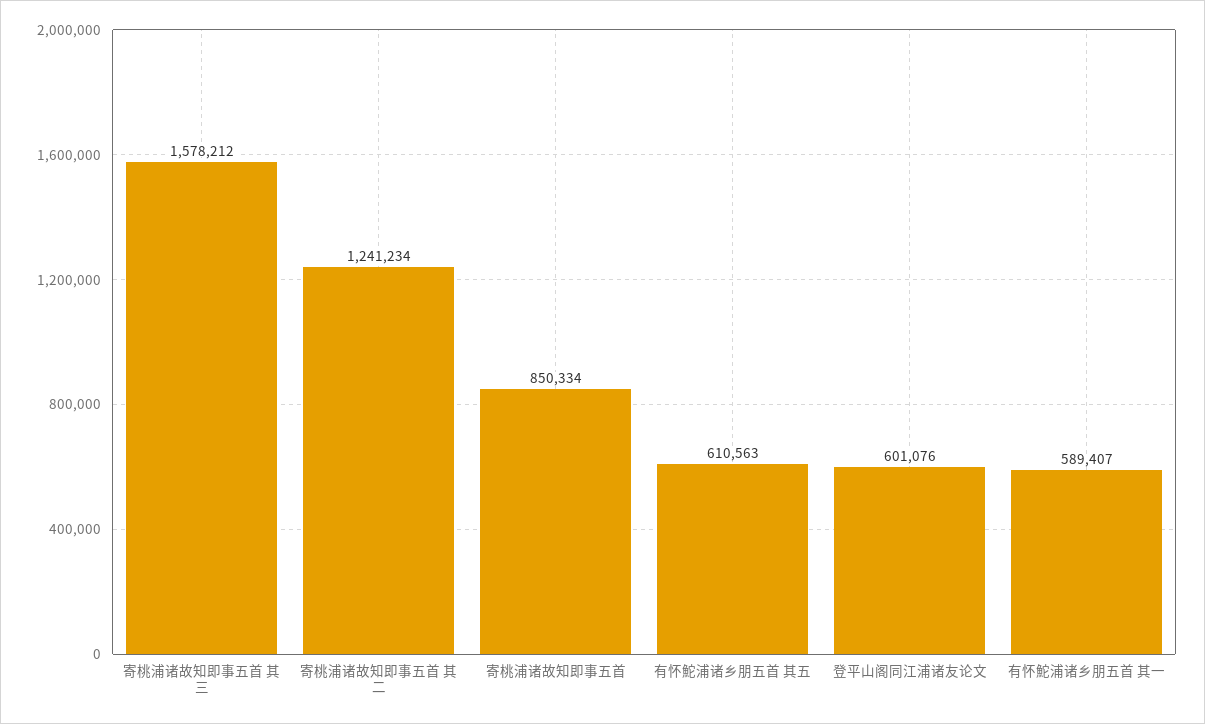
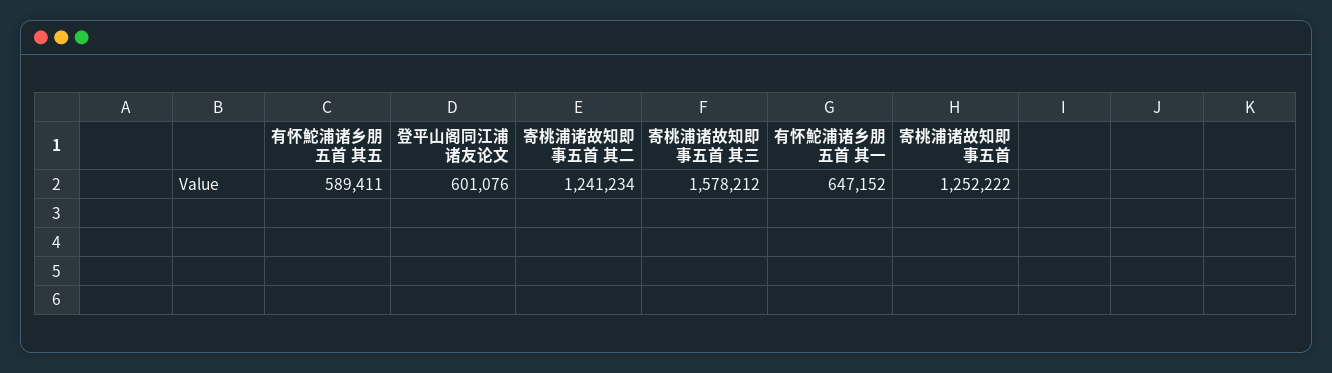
寄桃浦诸故知即事五首: 850334 -> 1252222
有怀鮀浦诸乡朋五首 其五: 610563 -> 589411
有怀鮀浦诸乡朋五首 其一: 589407 -> 647152

